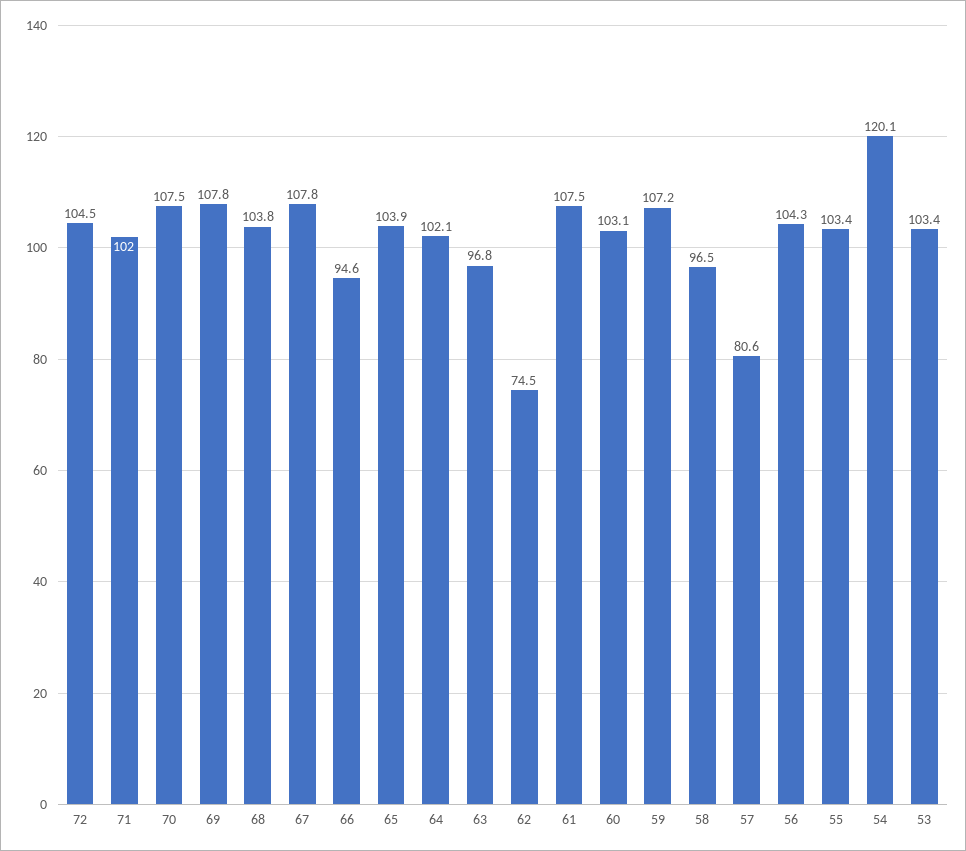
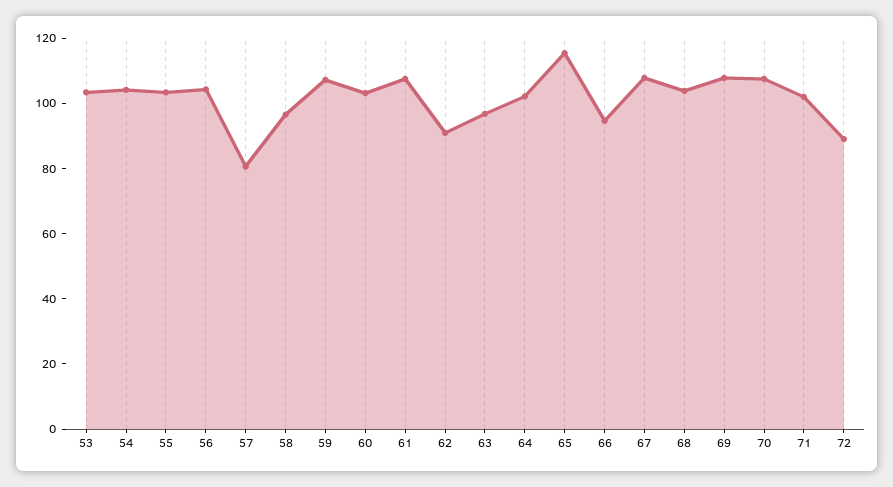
72: 104.5 -> 90
65: 103.9 -> 115
62: 74.5 -> 90
54: 120.1 -> 105

